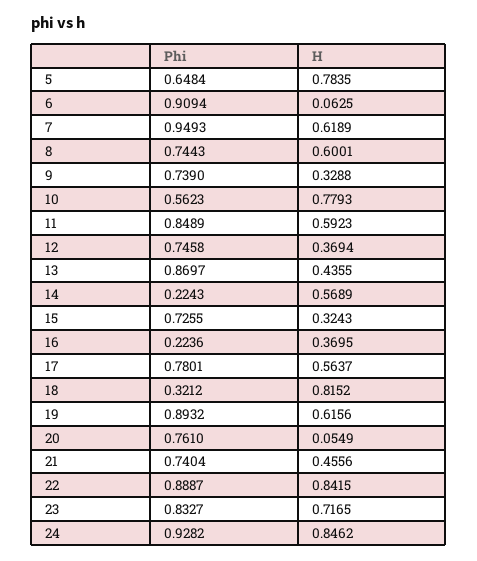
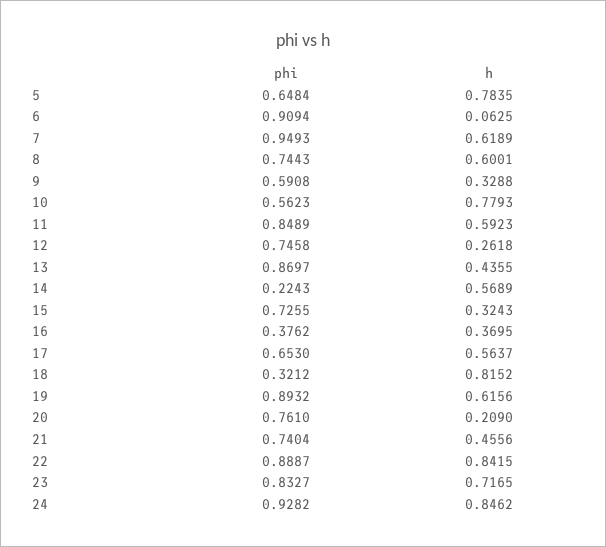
Phi, 9: 0.739 -> 0.5908
H, 12: 0.3694 -> 0.2618
Phi, 16: 0.2236 -> 0.3762
Phi, 17: 0.7801 -> 0.653
H, 20: 0.0549 -> 0.209

